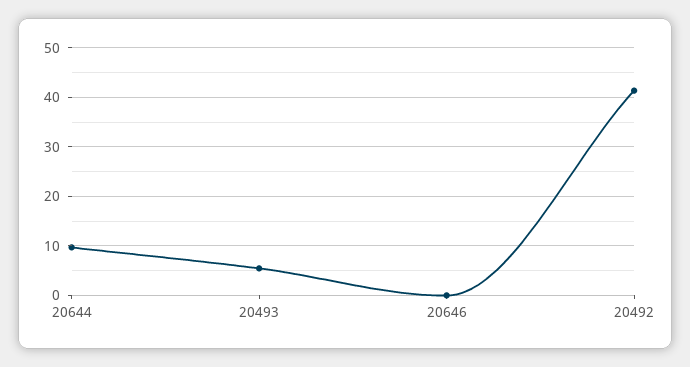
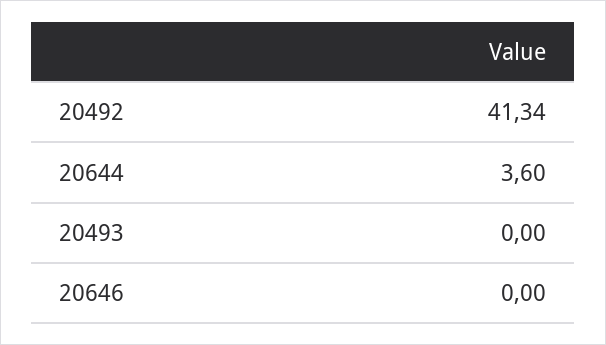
20644: 10 -> 3.6
20493: 6 -> 0

